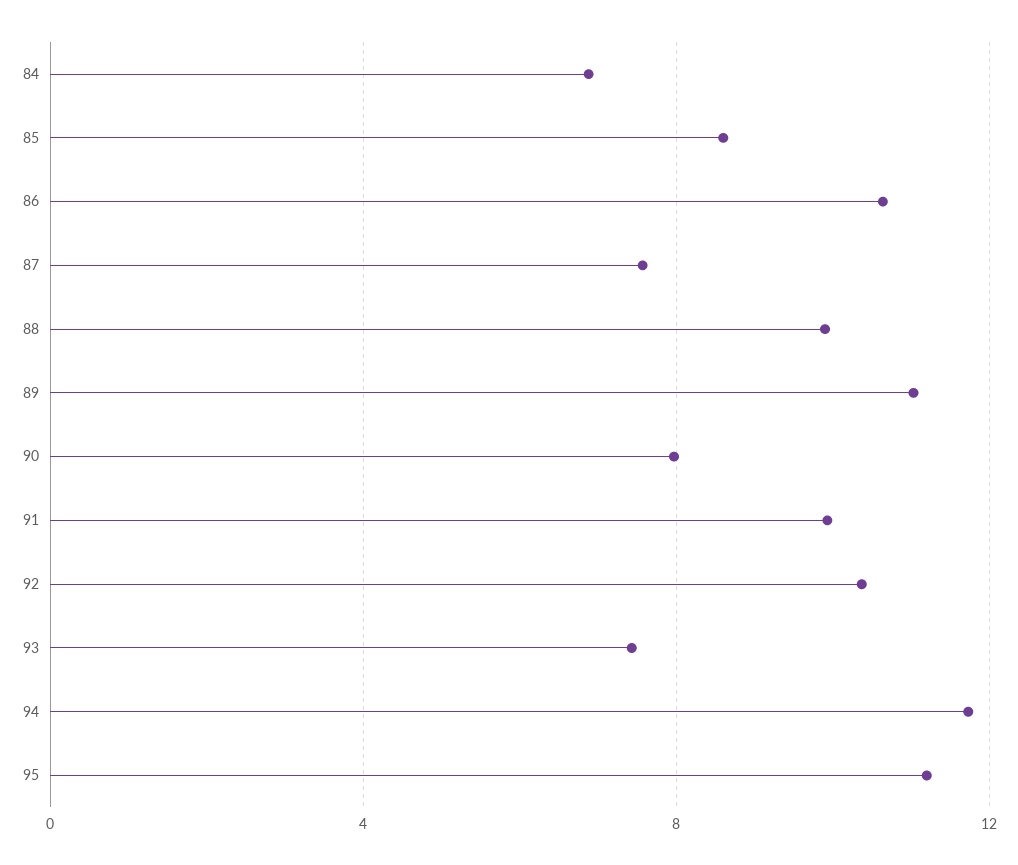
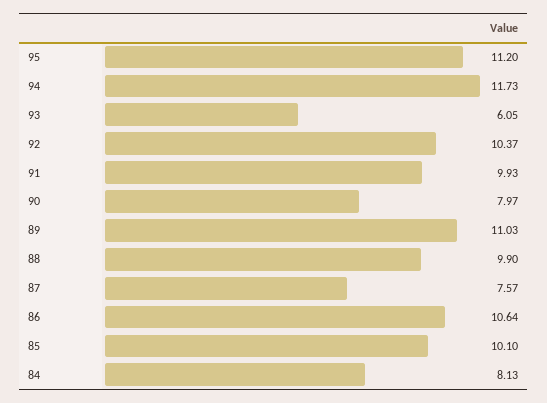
84: 7 -> 8.13
85: 8.5 -> 10.1
93: 7.5 -> 6.05

